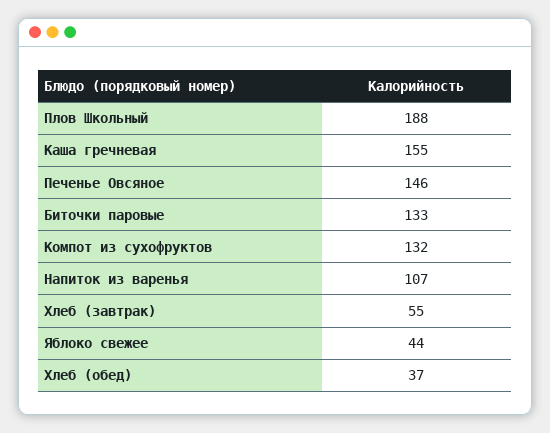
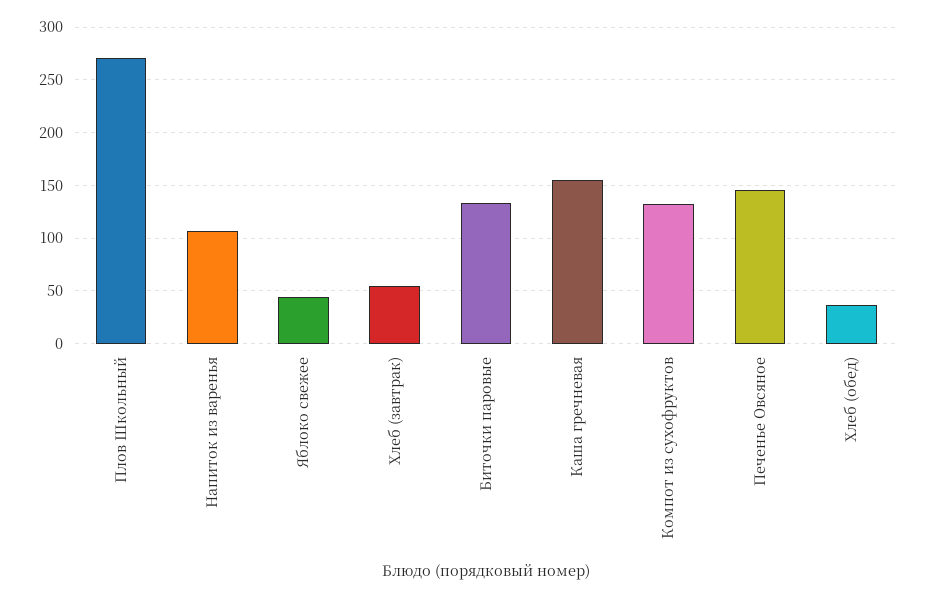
Плов Школьный: 188 -> 270

